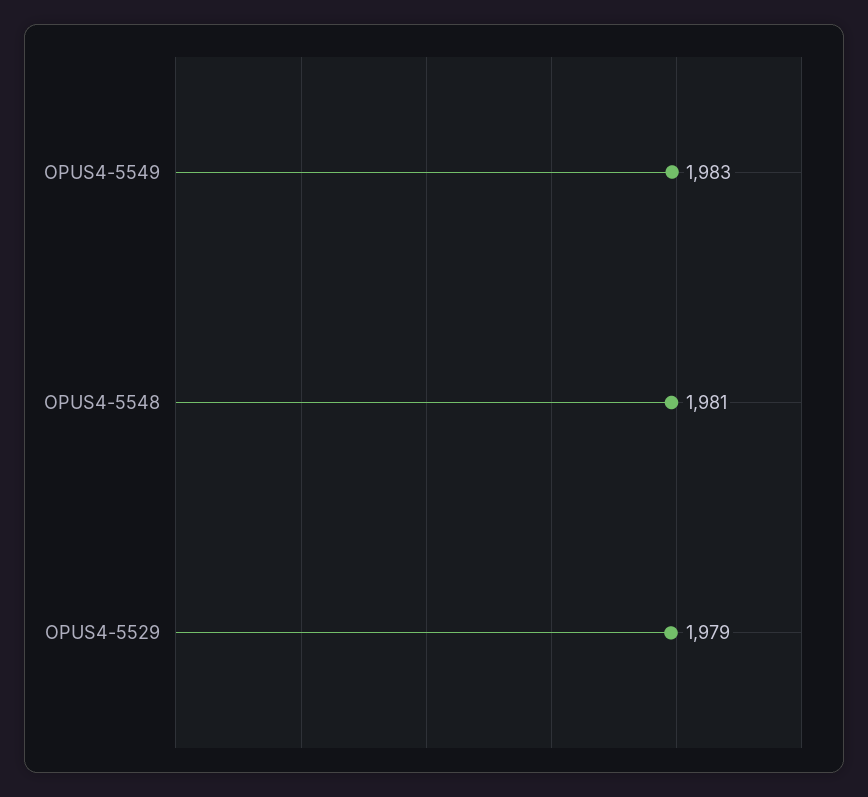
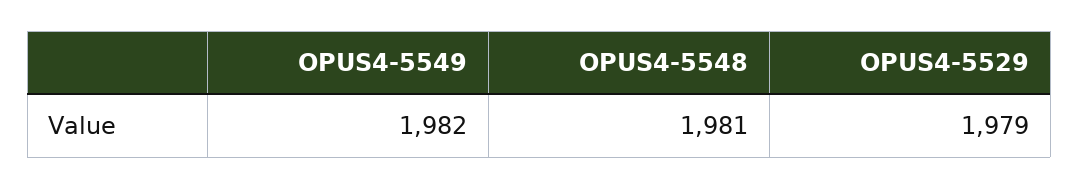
OPUS4-5549: 1983 -> 1982

